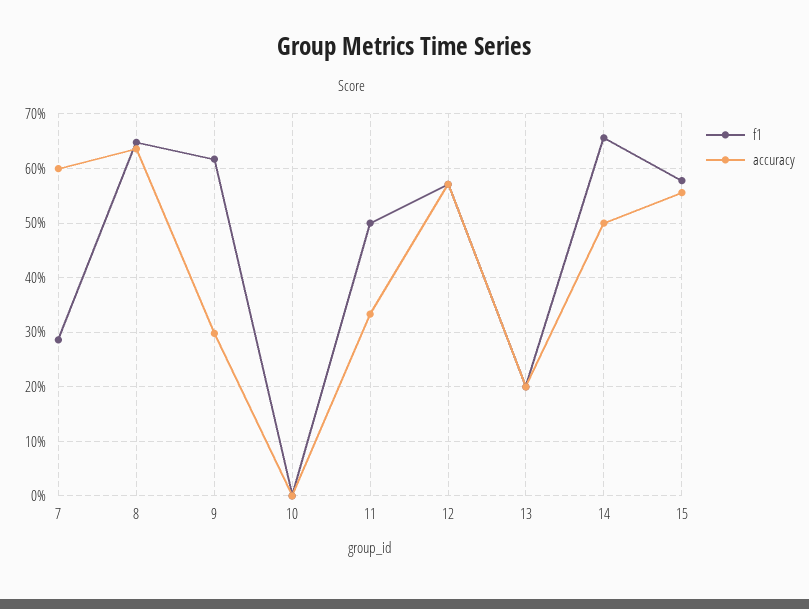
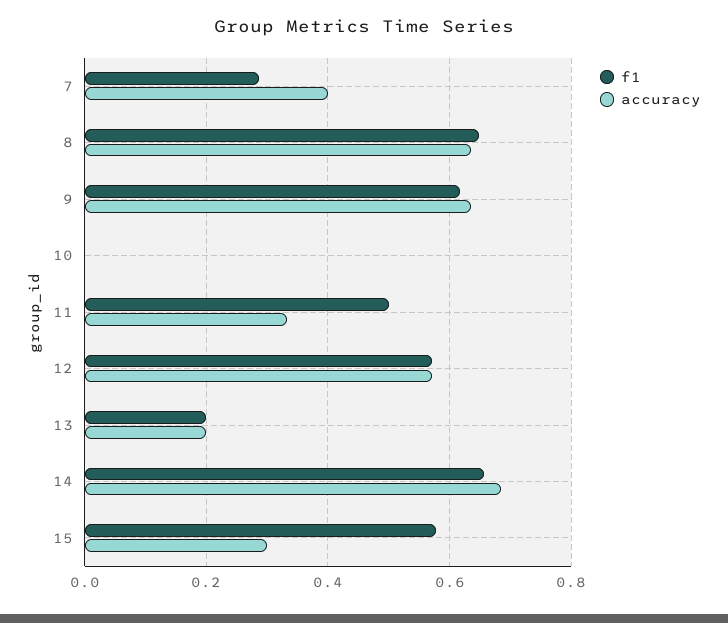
accuracy, 7: 0.6 -> 0.4
accuracy, 9: 0.3 -> 0.64
accuracy, 14: 0.5 -> 0.68
accuracy, 15: 0.56 -> 0.3

